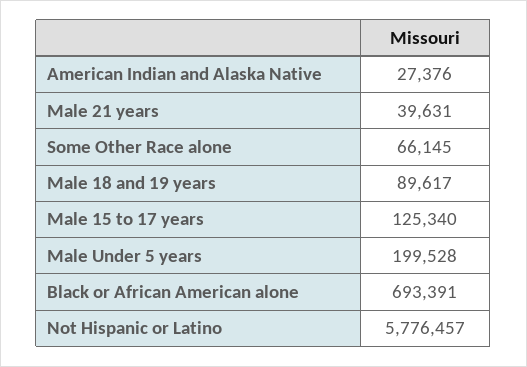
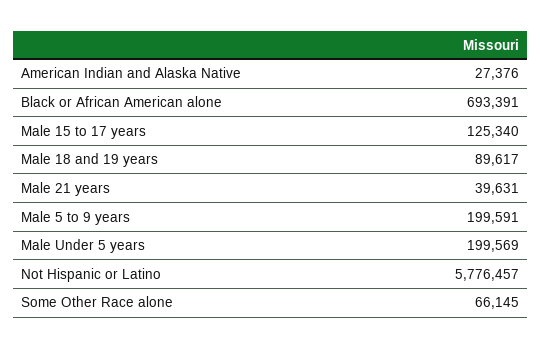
Male Under 5 years: 199528 -> 199569
Male 5 to 9 years: none -> 199591

